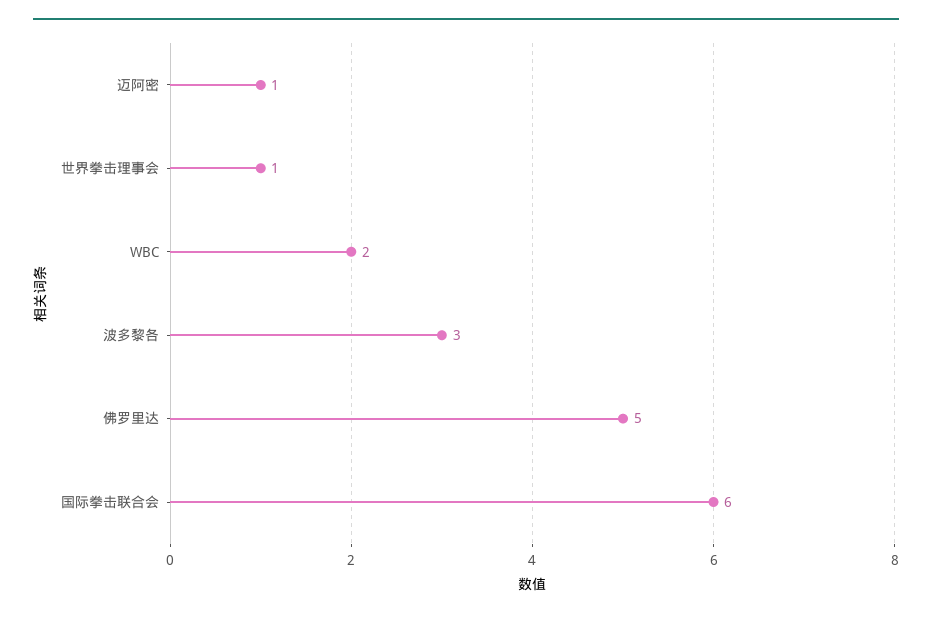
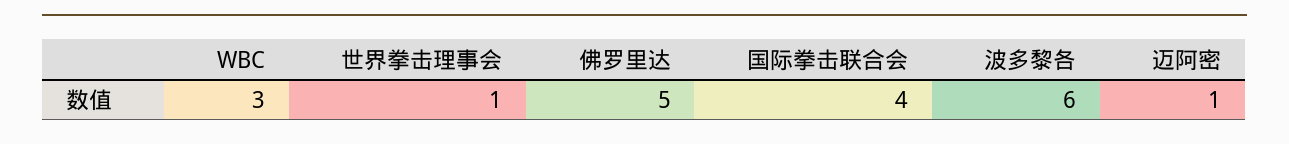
WBC: 2 -> 3
波多黎各: 3 -> 6
国际拳击联合会: 6 -> 4

